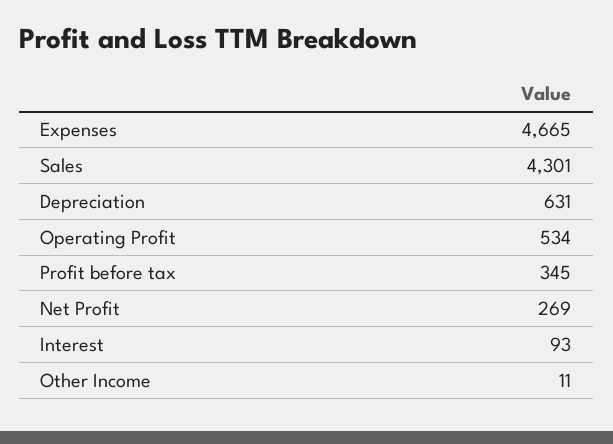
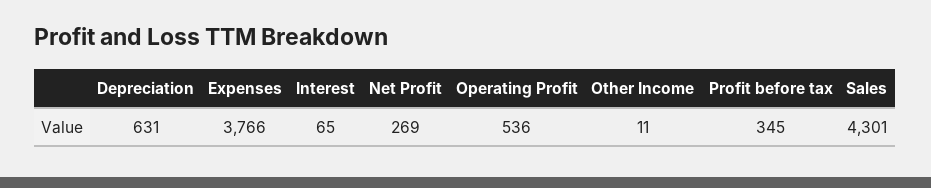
Expenses: 4665 -> 3766
Operating Profit: 534 -> 536
Interest: 93 -> 65

